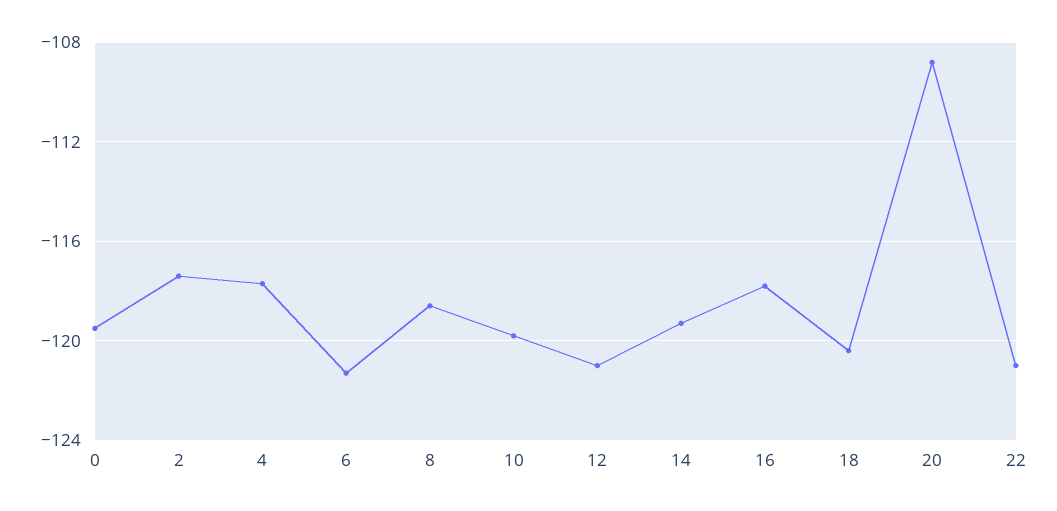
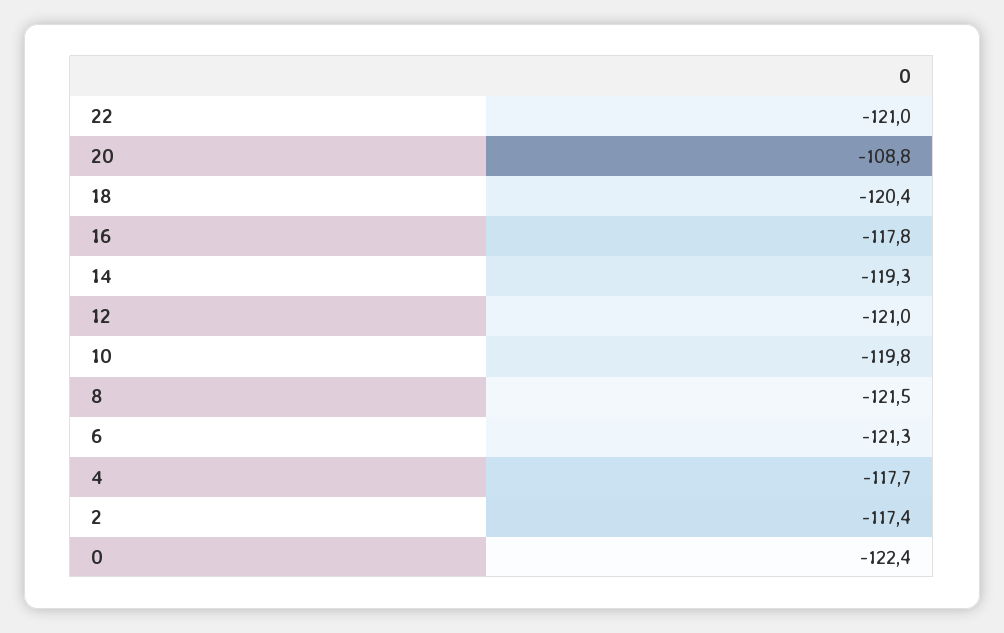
0: -119.5 -> -122.4
8: -118.5 -> -121.5

